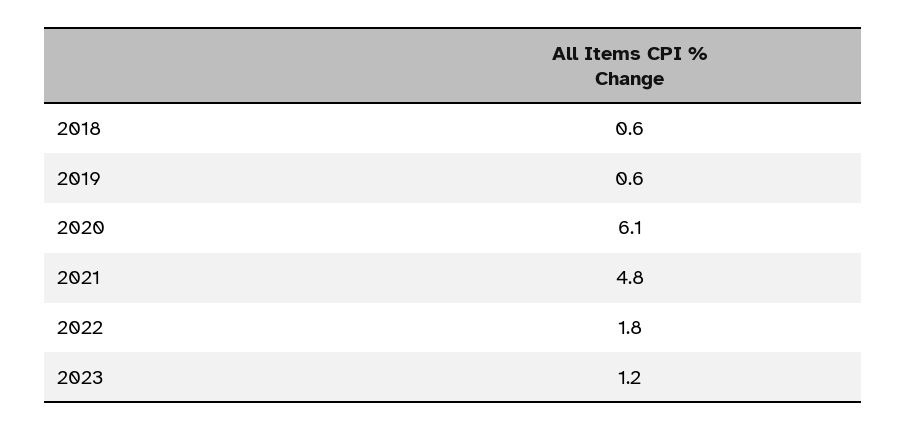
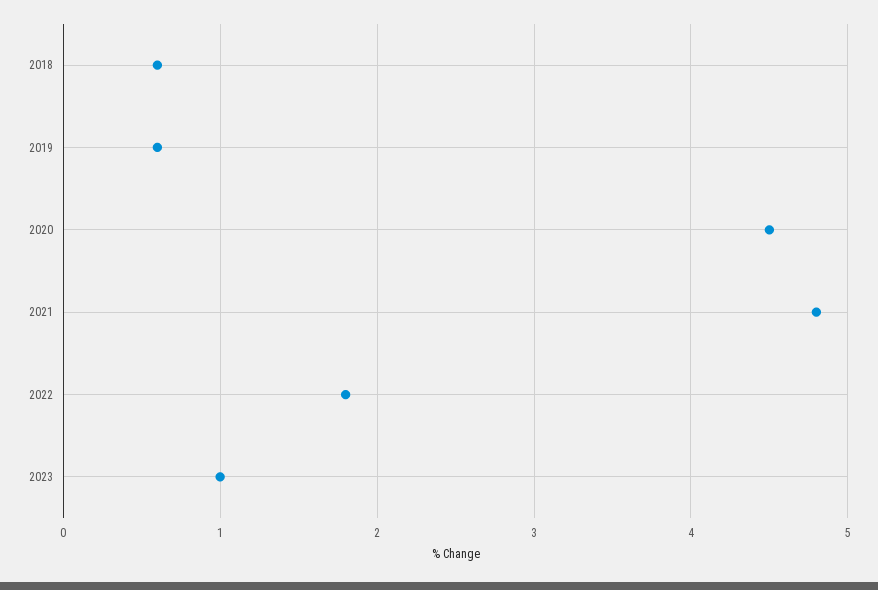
2020: 6.1 -> 4.5
2023: 1.2 -> 1

